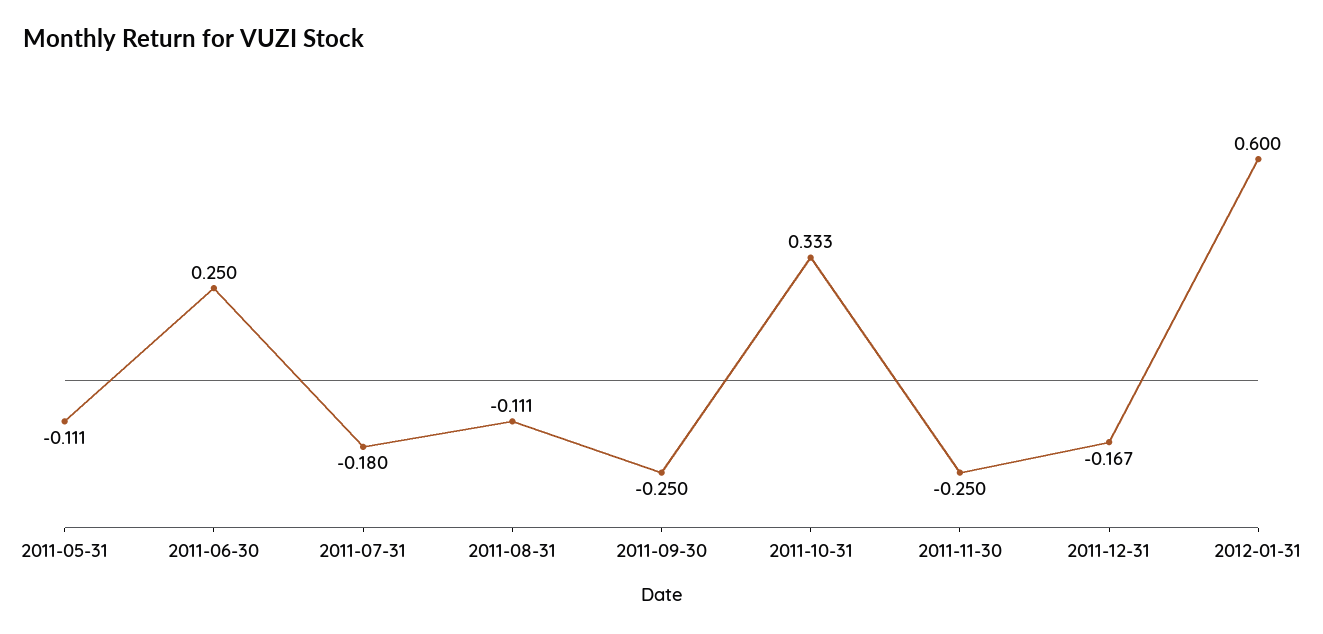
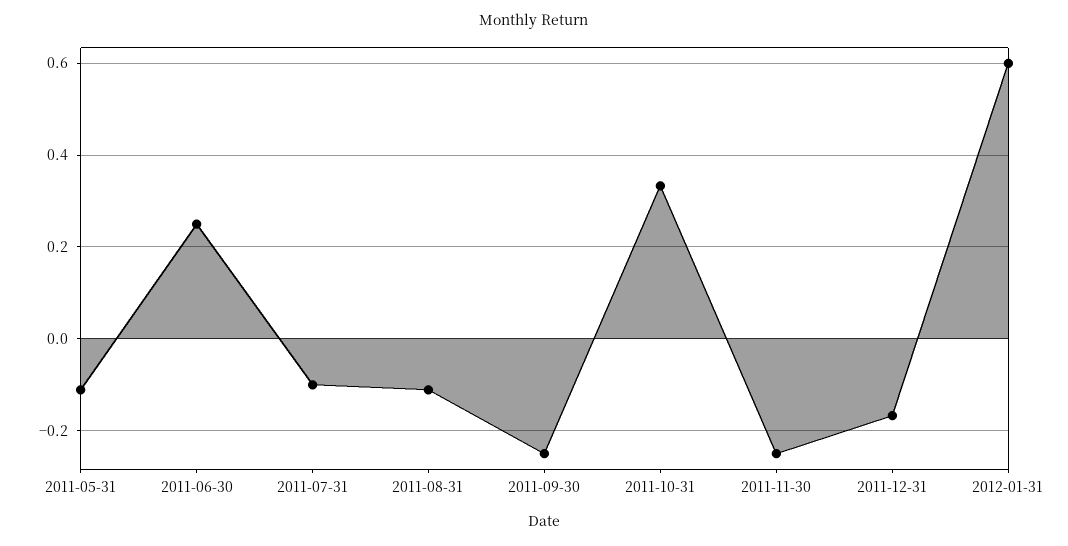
2011-07-31: -0.18 -> -0.1

